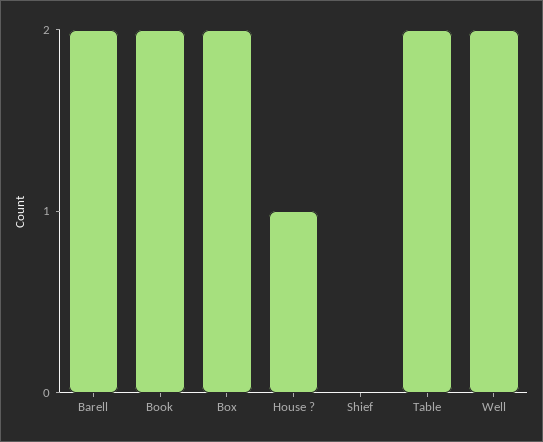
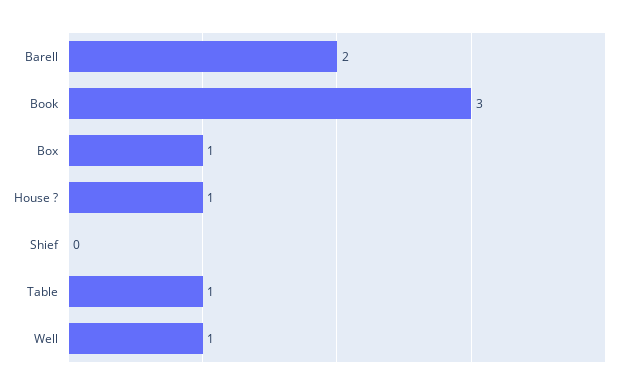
Book: 2 -> 3
Box: 2 -> 1
Table: 2 -> 1
Well: 2 -> 1

